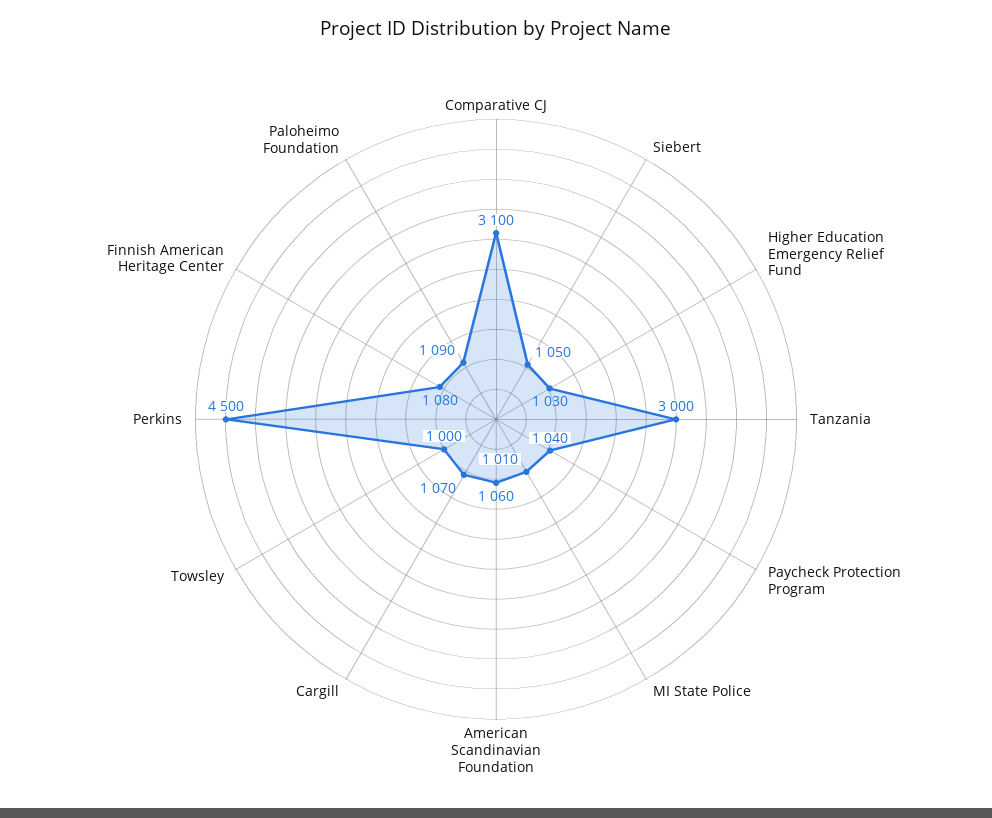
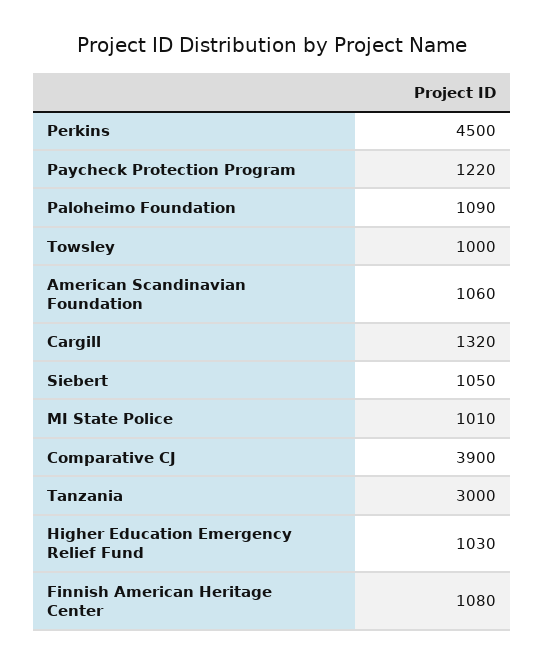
Comparative CJ: 3100 -> 3900
Paycheck Protection Program: 1040 -> 1220
Cargill: 1070 -> 1320

